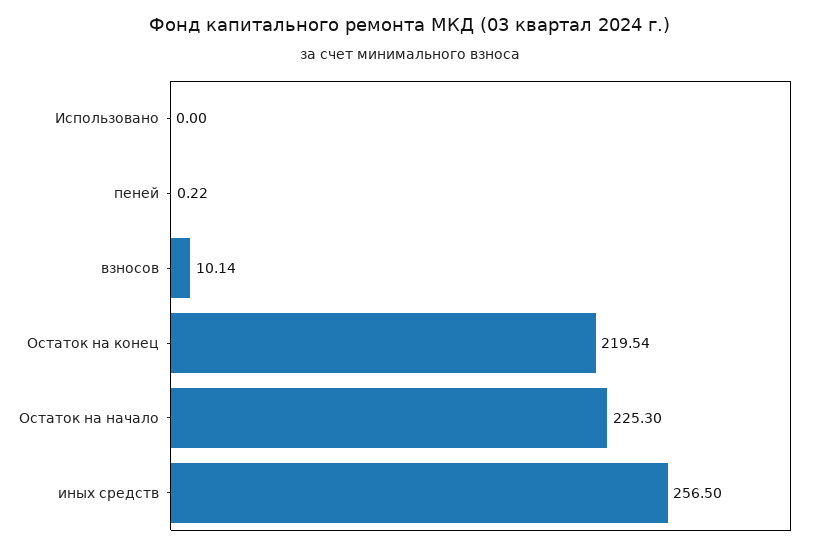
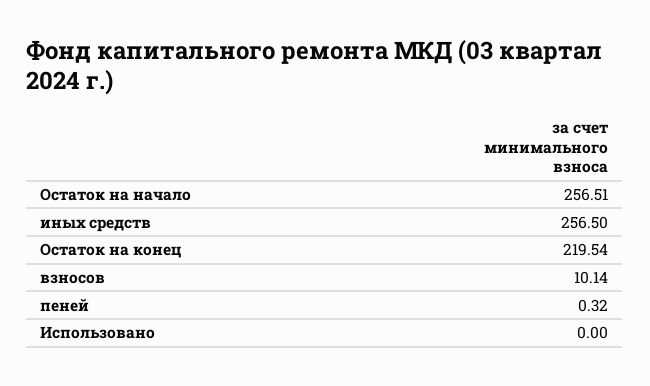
пеней: 0.22 -> 0.32
Остаток на начало: 225.3 -> 256.51

